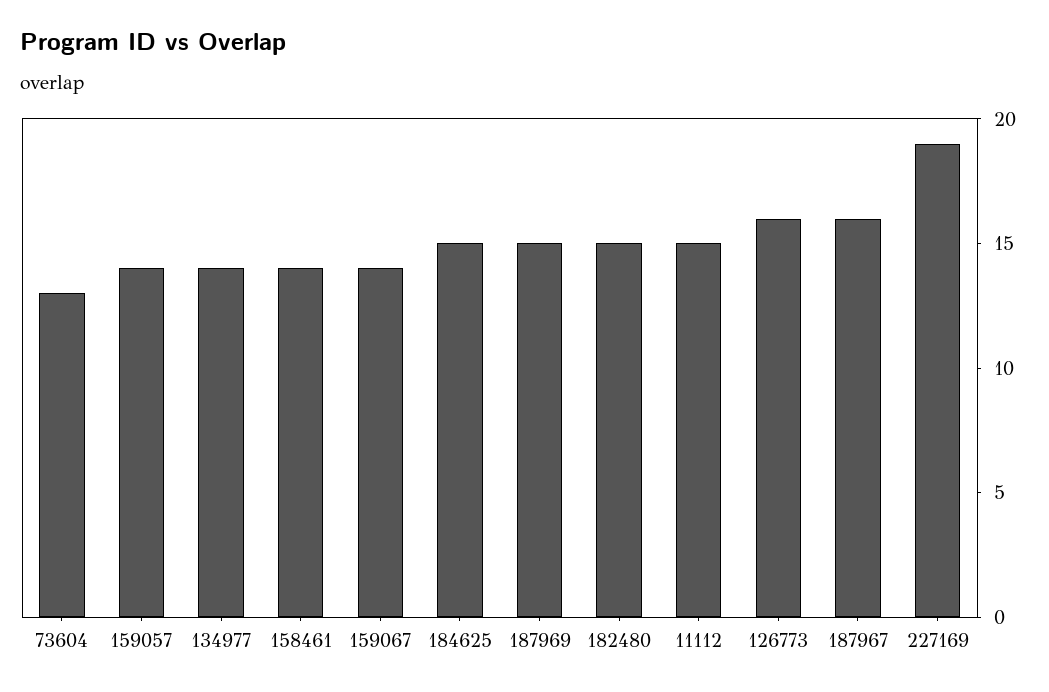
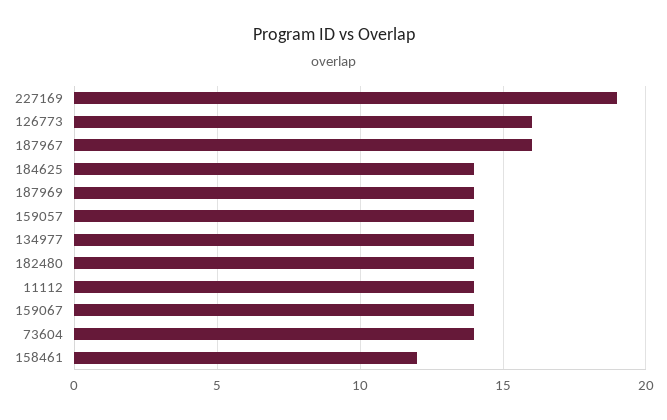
73604: 13 -> 14
158461: 14 -> 12
184625: 15 -> 14
187969: 15 -> 14
182480: 15 -> 14
11112: 15 -> 14

